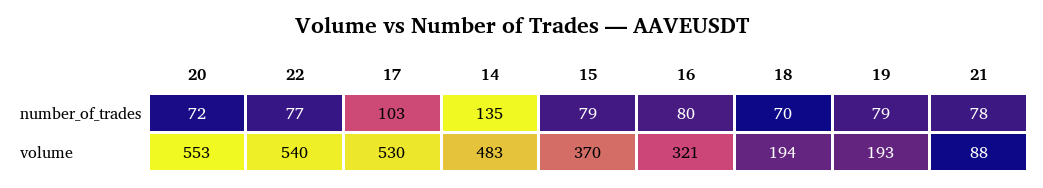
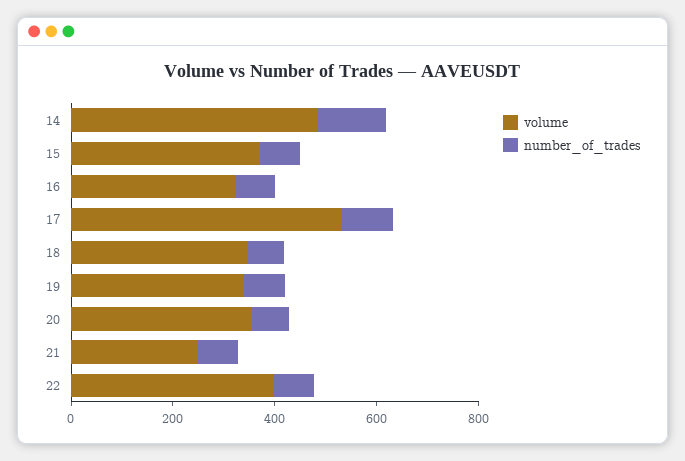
volume, 20: 553 -> 350
volume, 22: 540 -> 400
volume, 18: 194 -> 350
volume, 19: 193 -> 350
volume, 21: 88 -> 250

